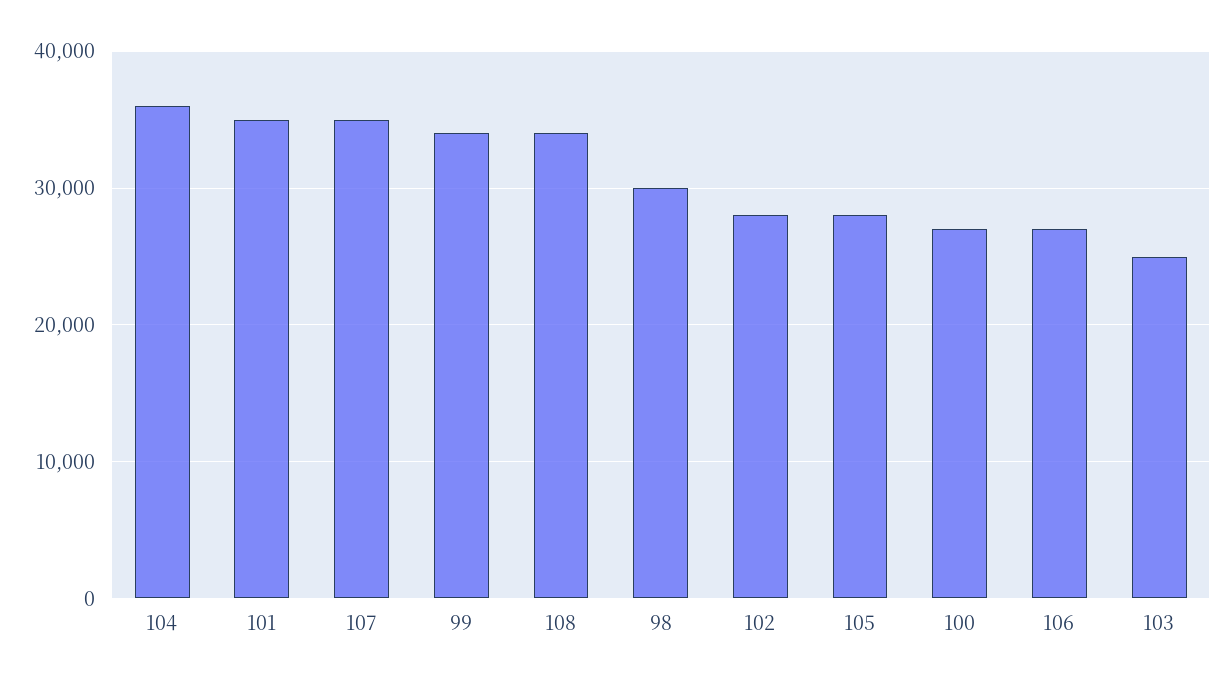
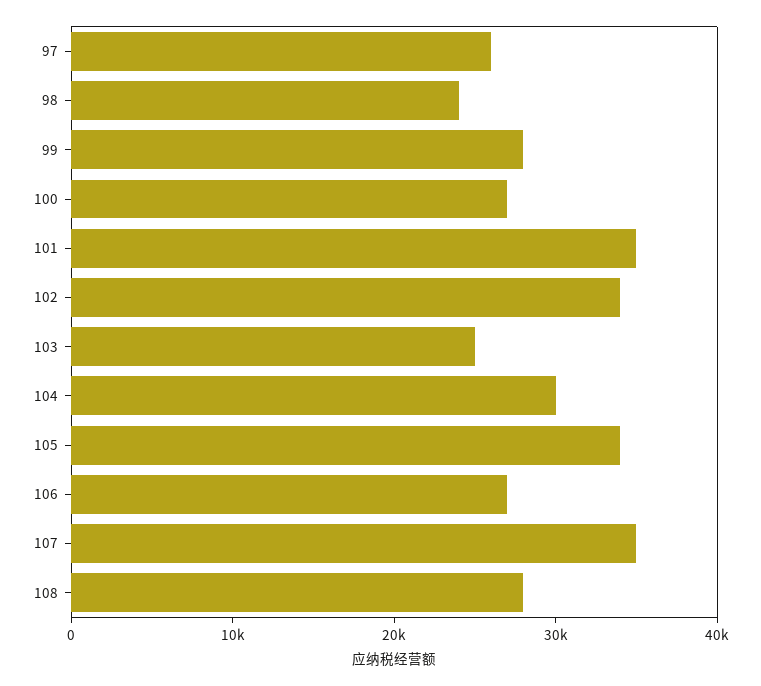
104: 36000 -> 30000
99: 34000 -> 28000
108: 34000 -> 28000
98: 30000 -> 24000
102: 28000 -> 34000
105: 28000 -> 34000
97: none -> 26000

